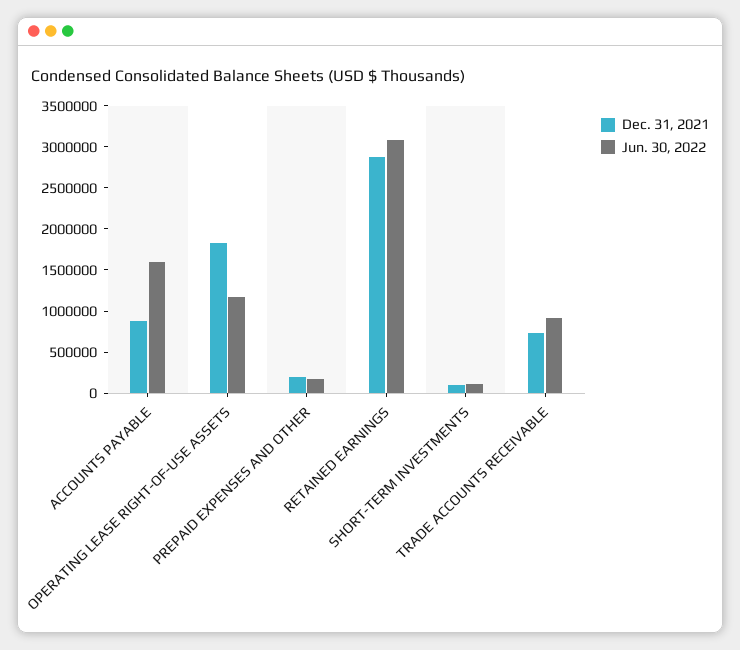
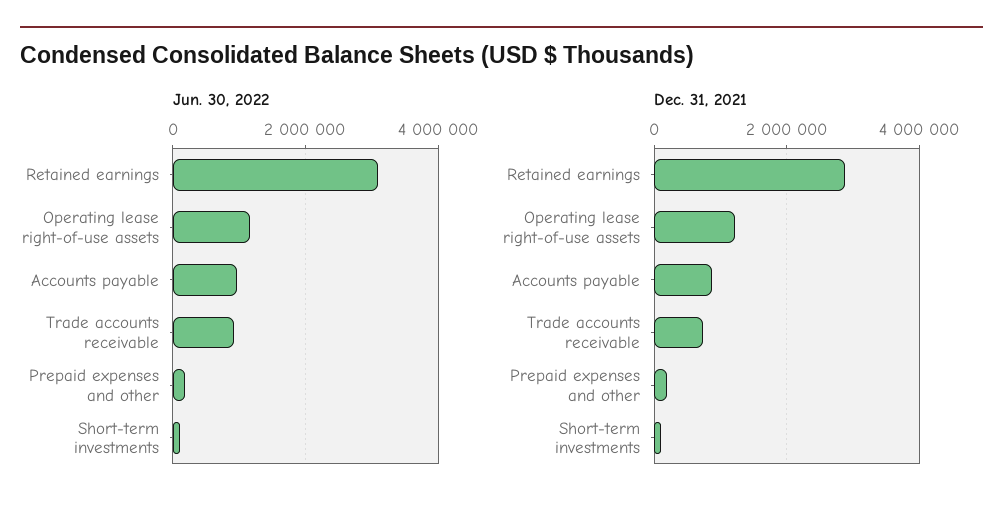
Jun. 30, 2022, ACCOUNTS PAYABLE: 1600000 -> 1000000
Dec. 31, 2021, OPERATING LEASE RIGHT-OF-USE ASSETS: 1800000 -> 1200000

